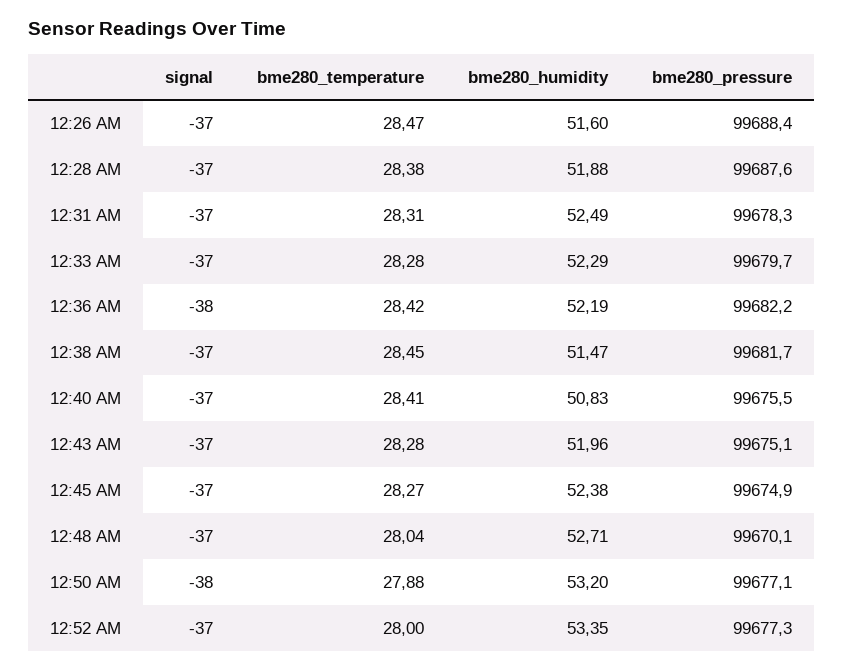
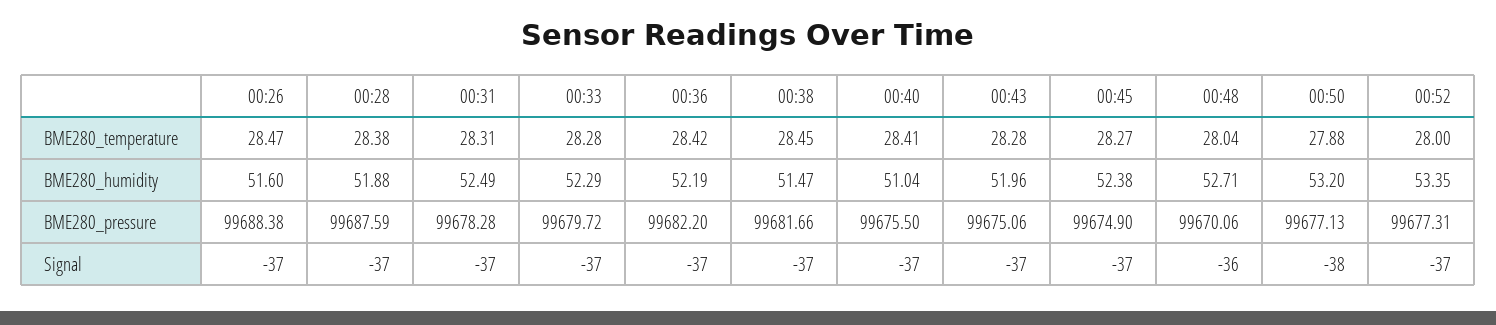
signal, 12:36 AM: -38 -> -37
bme280_humidity, 12:40 AM: 50.83 -> 51.04
signal, 12:48 AM: -37 -> -36

